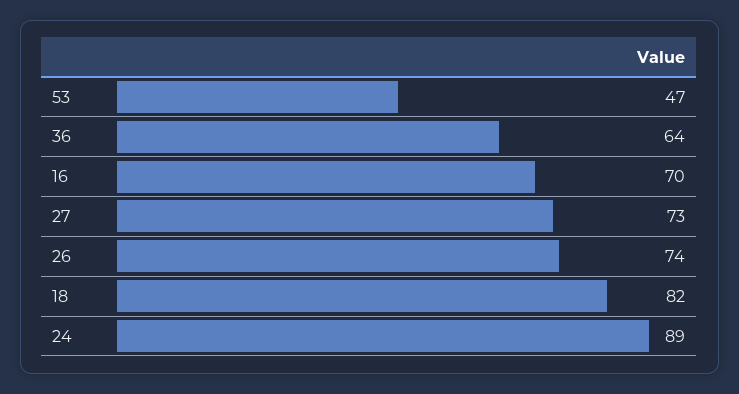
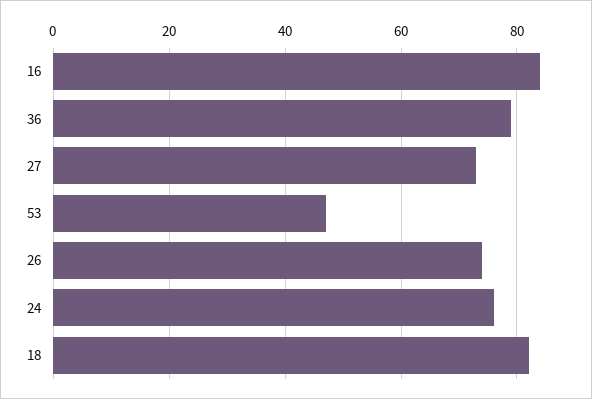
36: 64 -> 80
16: 70 -> 85
24: 89 -> 75

